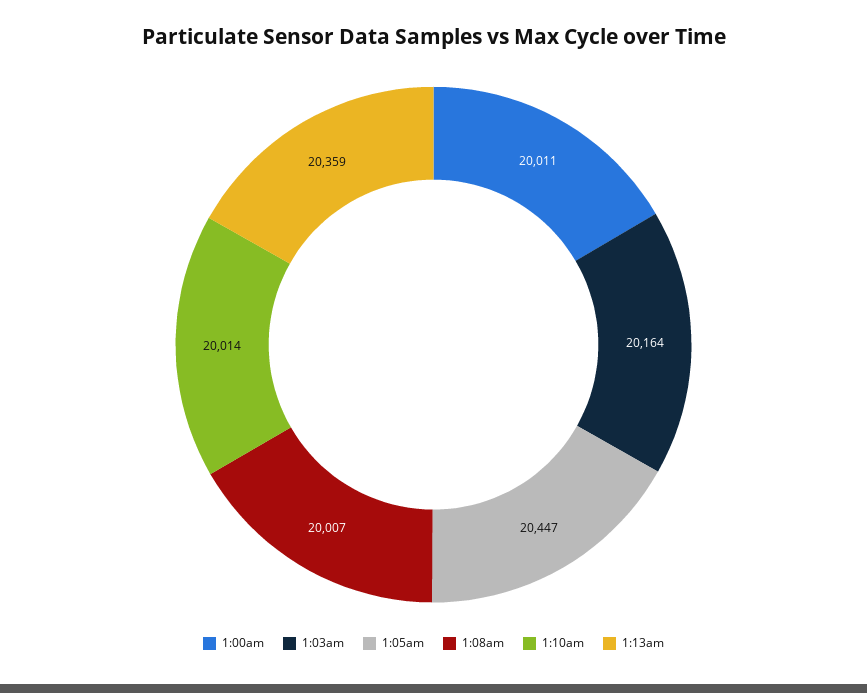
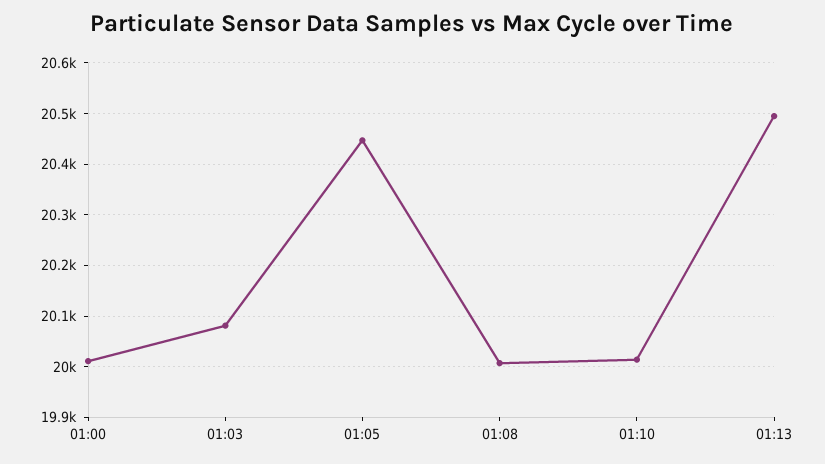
1:03am: 20164 -> 20080
1:13am: 20359 -> 20500

